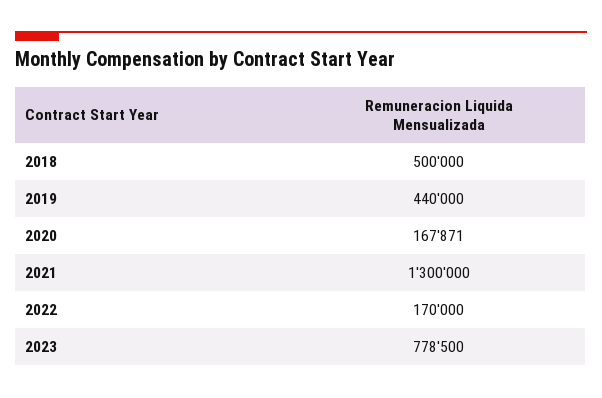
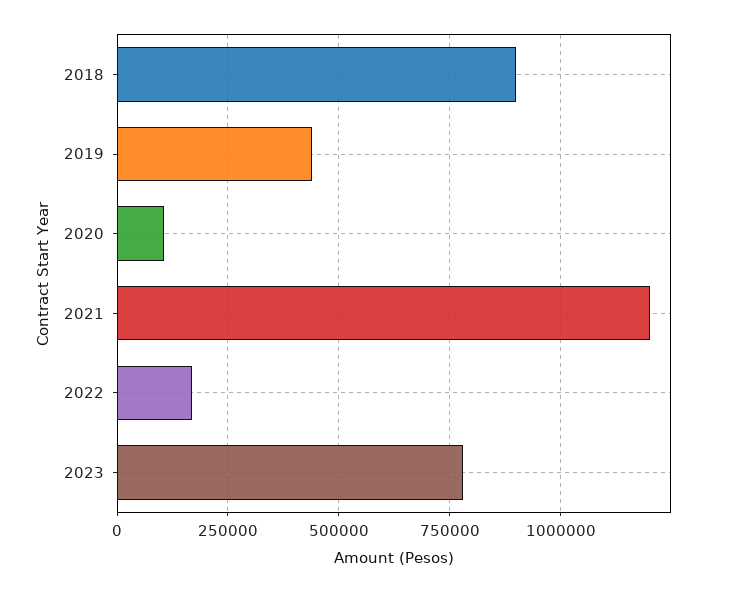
2018: 500000 -> 900000
2020: 167871 -> 100000
2021: 1300000 -> 1200000

